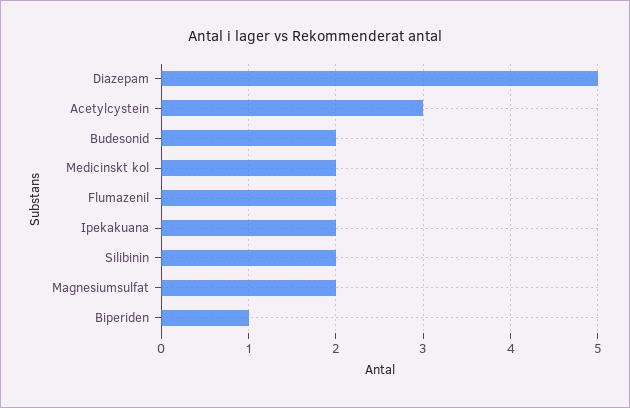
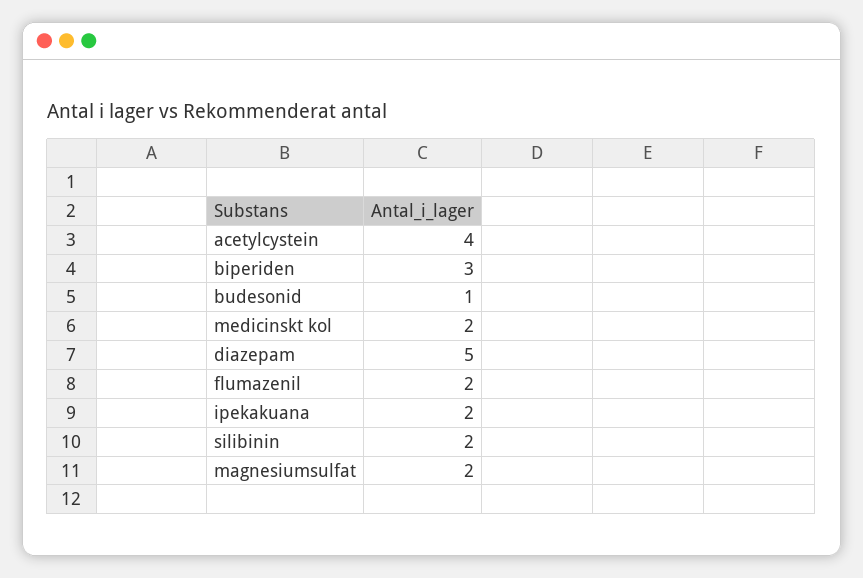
Acetylcystein: 3 -> 4
Budesonid: 2 -> 1
Biperiden: 1 -> 3

